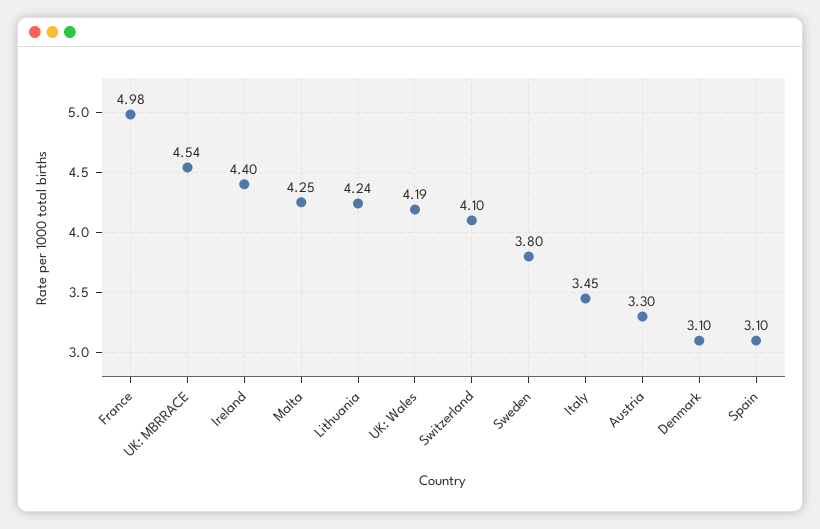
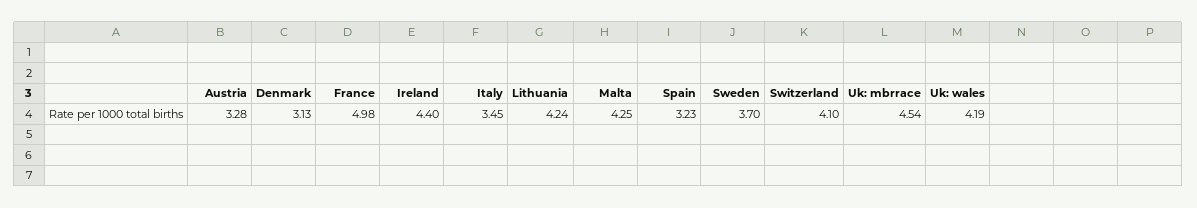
Sweden: 3.8 -> 3.7
Austria: 3.3 -> 3.28
Denmark: 3.1 -> 3.13
Spain: 3.1 -> 3.23

